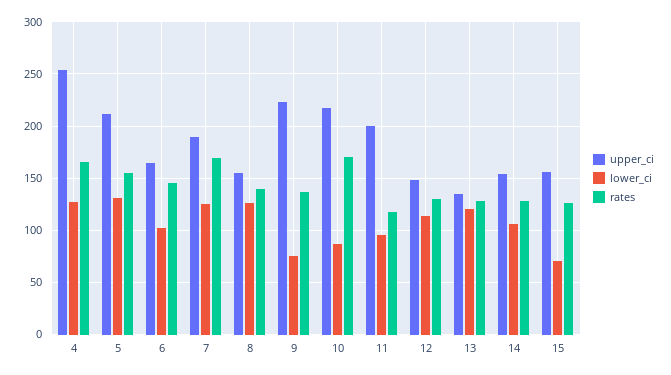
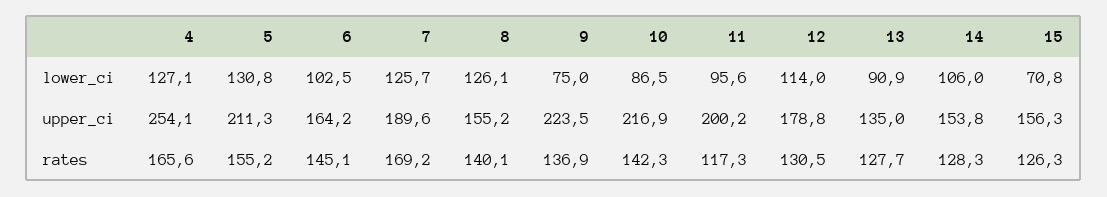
rates, 10: 170 -> 142.3
upper_ci, 12: 150 -> 178.8
lower_ci, 13: 120 -> 90.9

